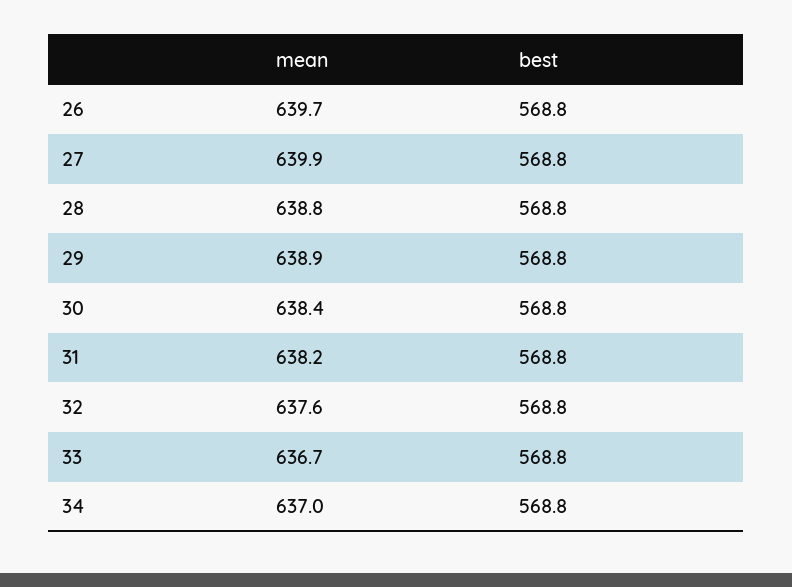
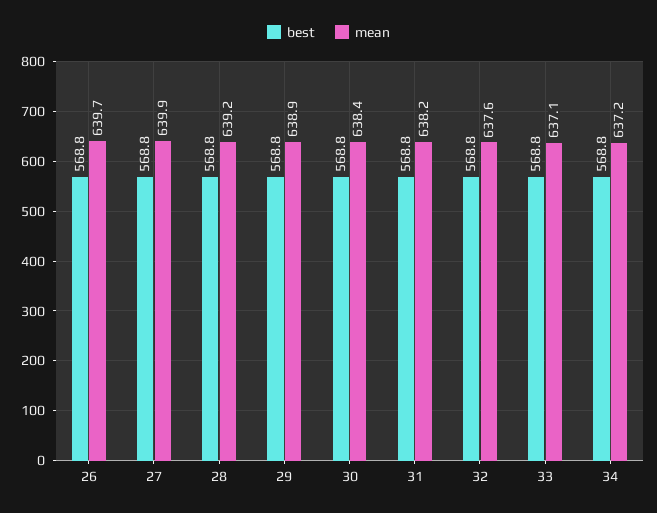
mean, 28: 638.8 -> 639.2
mean, 33: 636.7 -> 637.1
mean, 34: 637 -> 637.2

